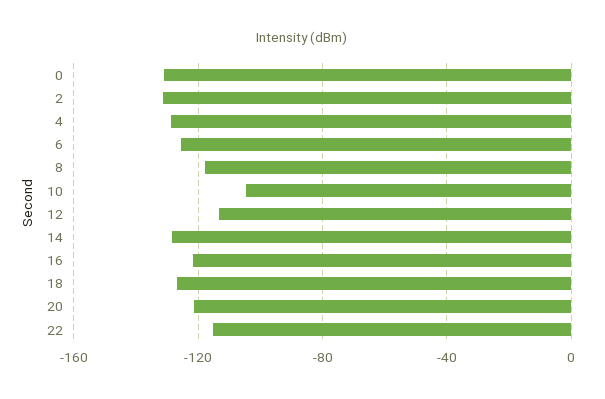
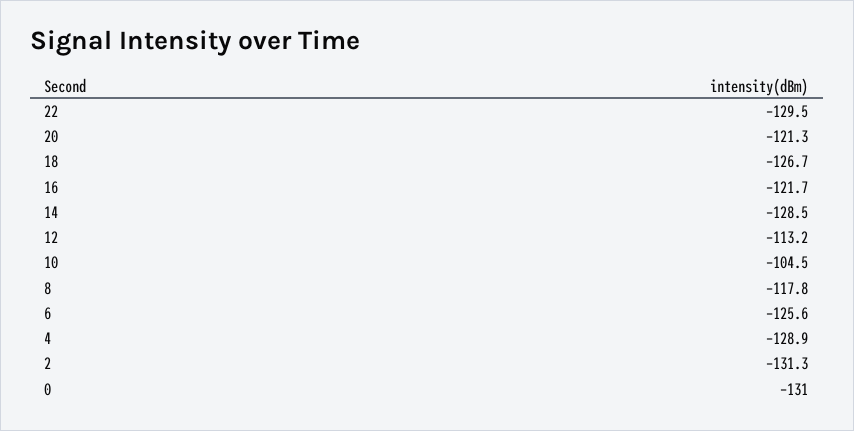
22: -115 -> -129.5

